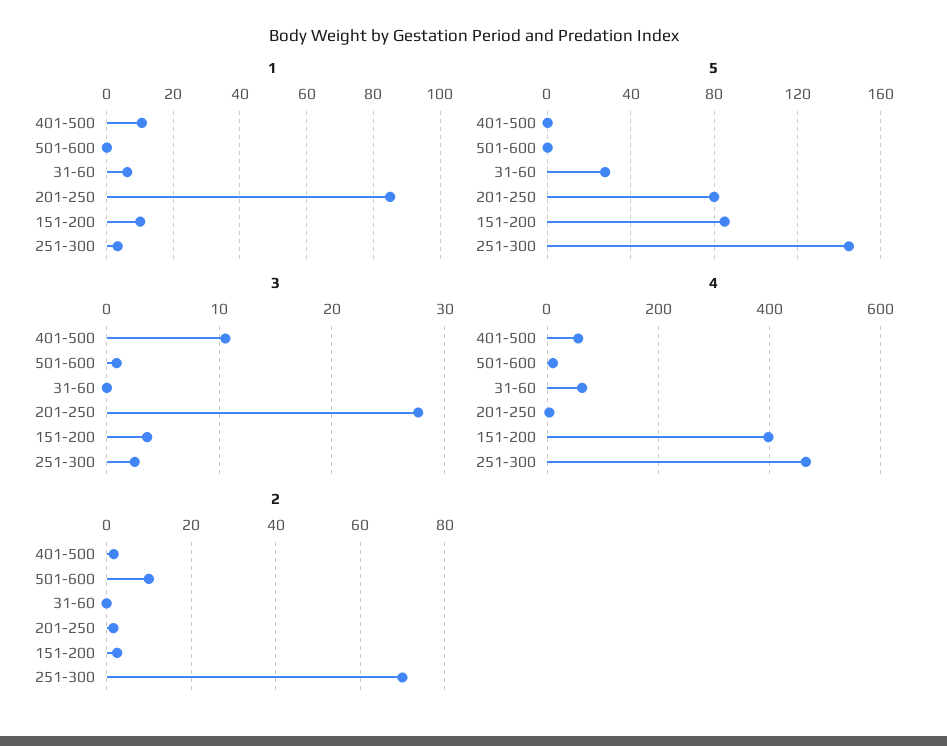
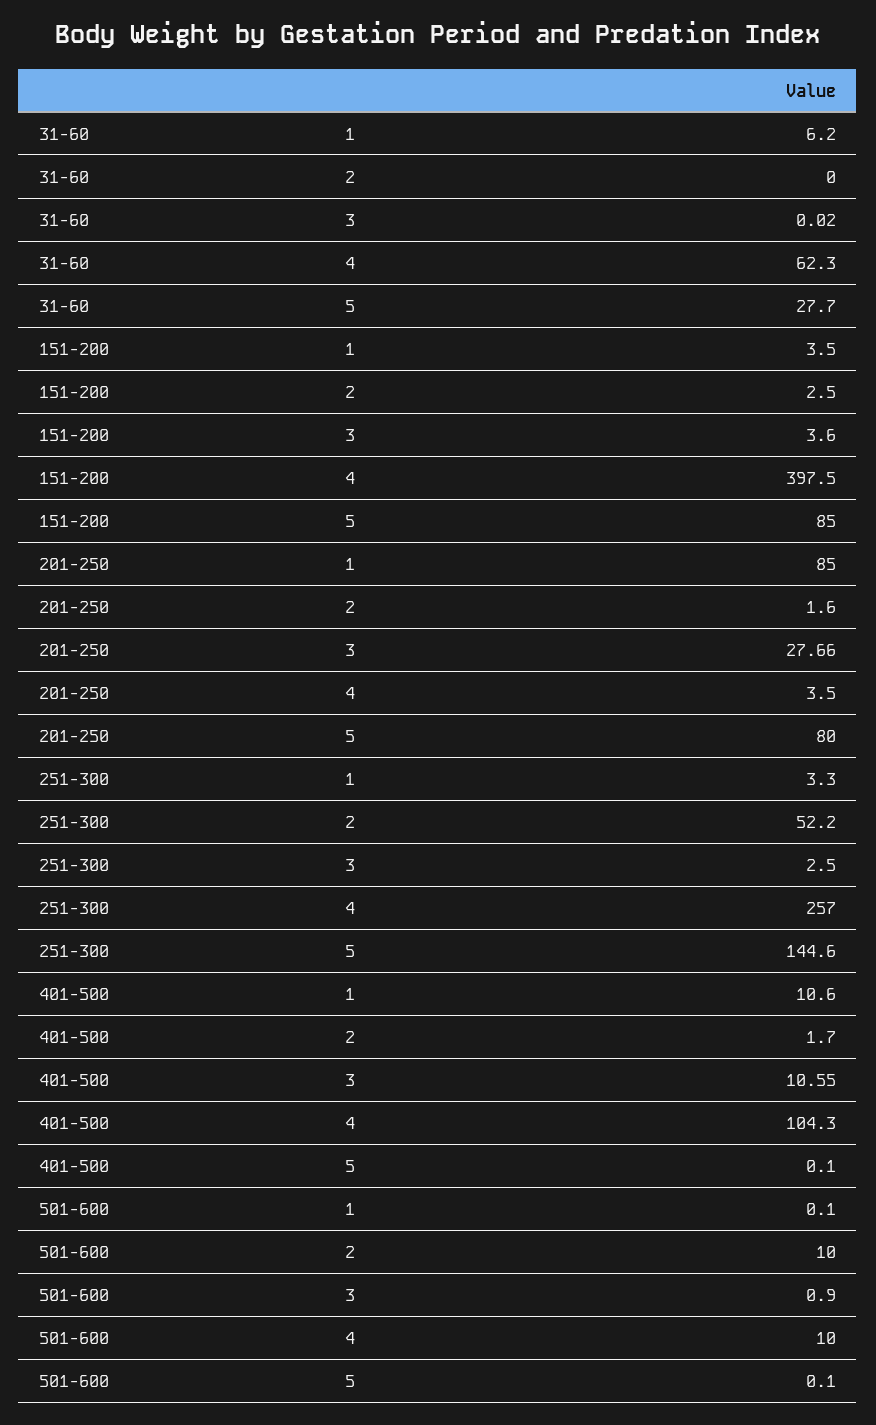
1, 151-200: 10 -> 3.5
4, 401-500: 60 -> 104.3
4, 251-300: 460 -> 257
2, 251-300: 70 -> 52.2

